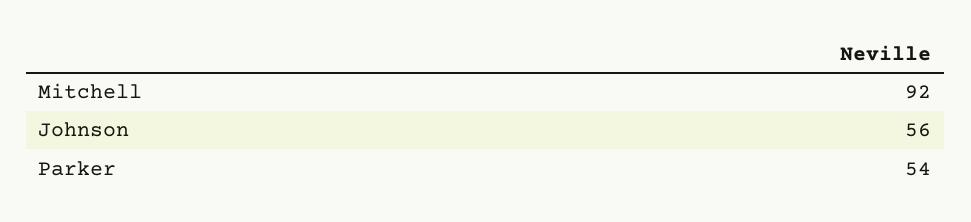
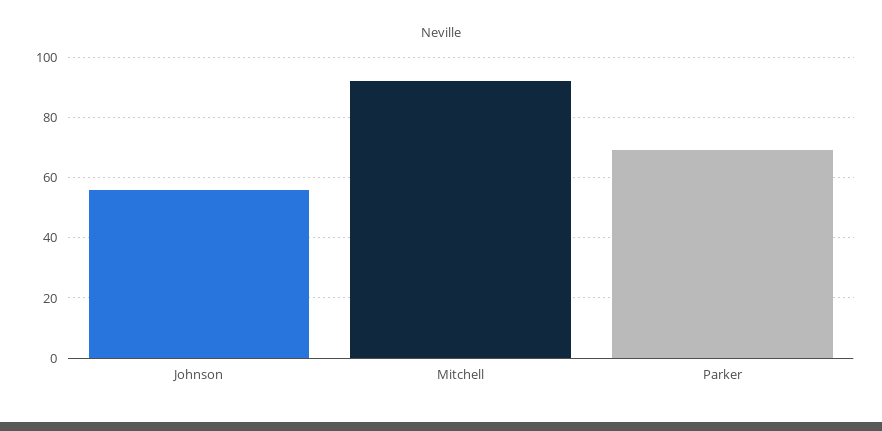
Parker: 54 -> 70

